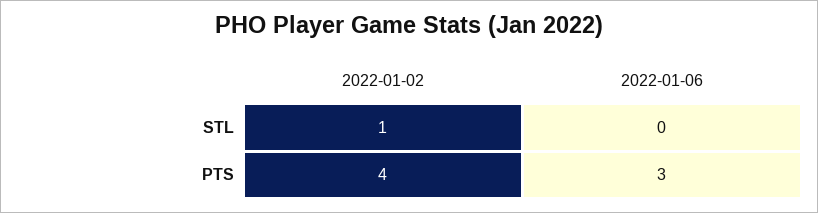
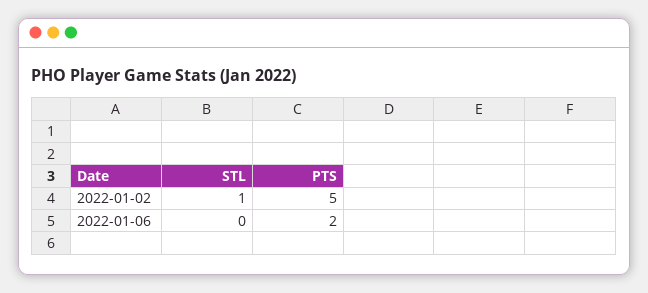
2022-01-02, PTS: 4 -> 5
2022-01-06, PTS: 3 -> 2

